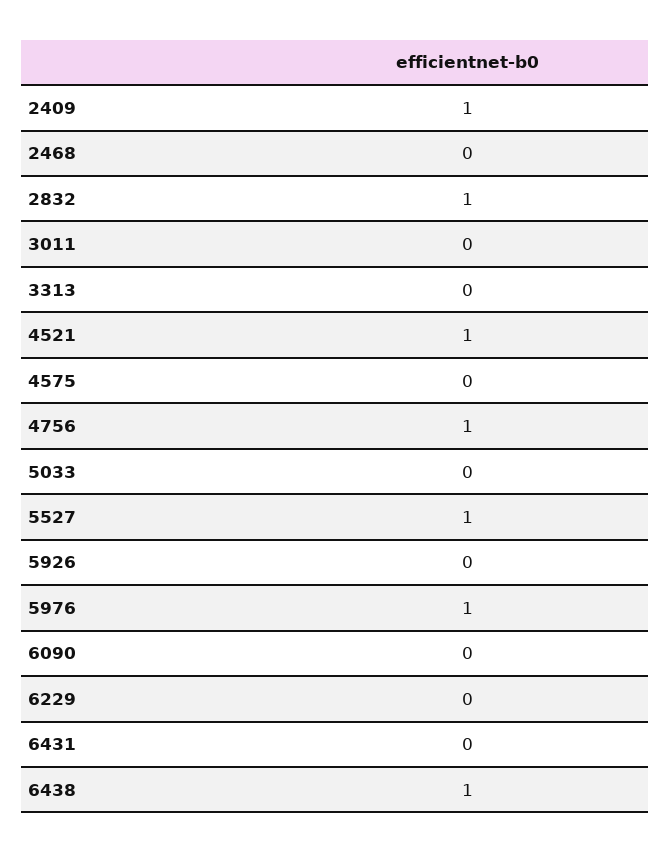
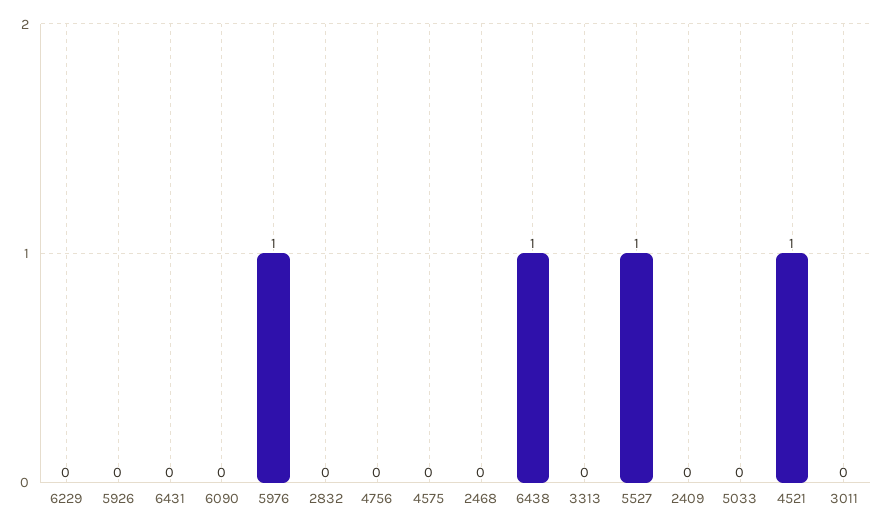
2409: 1 -> 0
2832: 1 -> 0
4756: 1 -> 0

